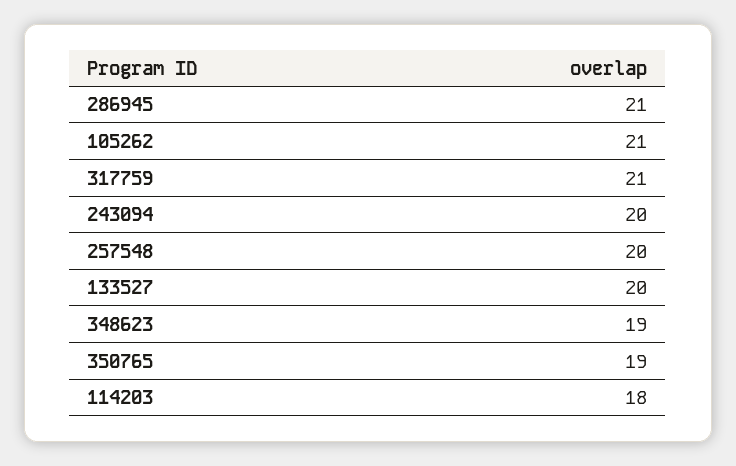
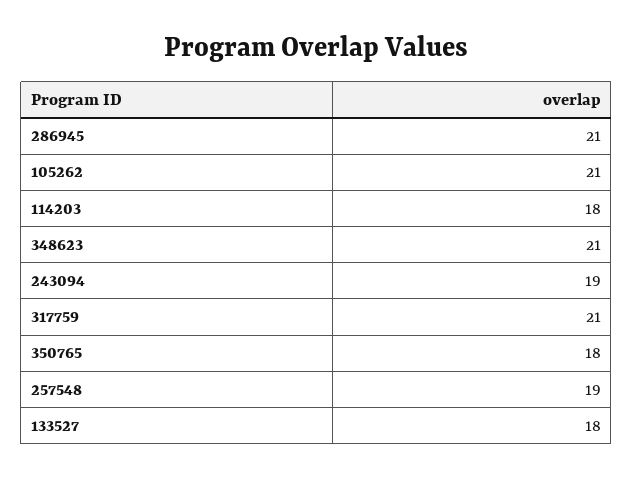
243094: 20 -> 19
257548: 20 -> 19
133527: 20 -> 18
348623: 19 -> 21
350765: 19 -> 18

